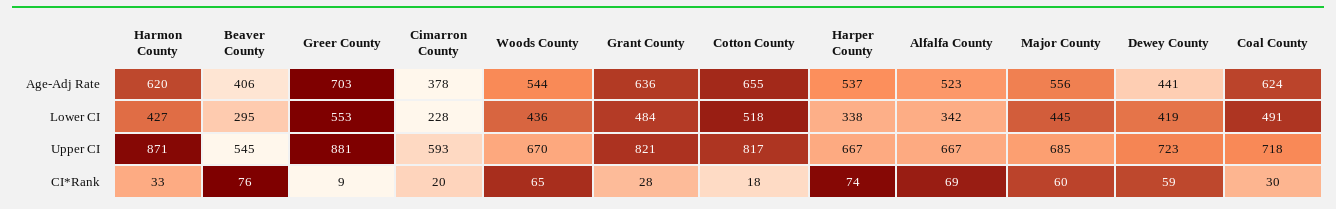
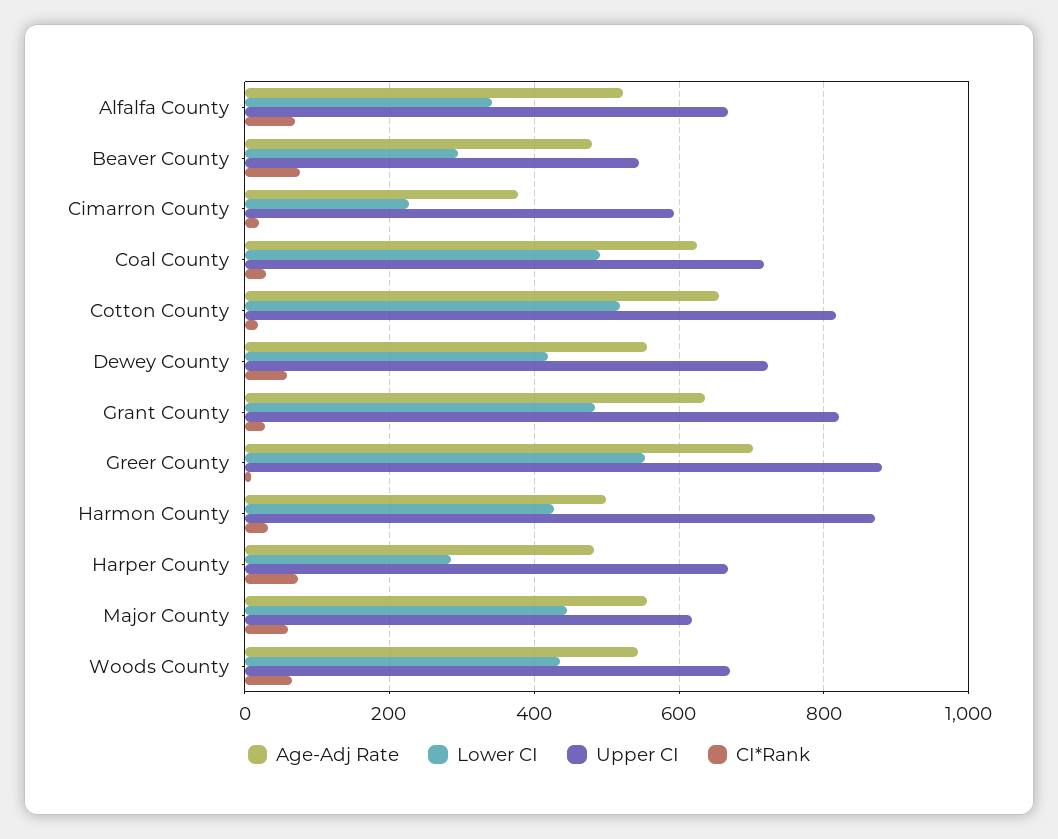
Age-Adj Rate, Harmon County: 620 -> 500
Age-Adj Rate, Beaver County: 406 -> 480
Age-Adj Rate, Harper County: 537 -> 480
Age-Adj Rate, Dewey County: 441 -> 560
Lower CI, Harper County: 338 -> 280
Upper CI, Major County: 685 -> 620

